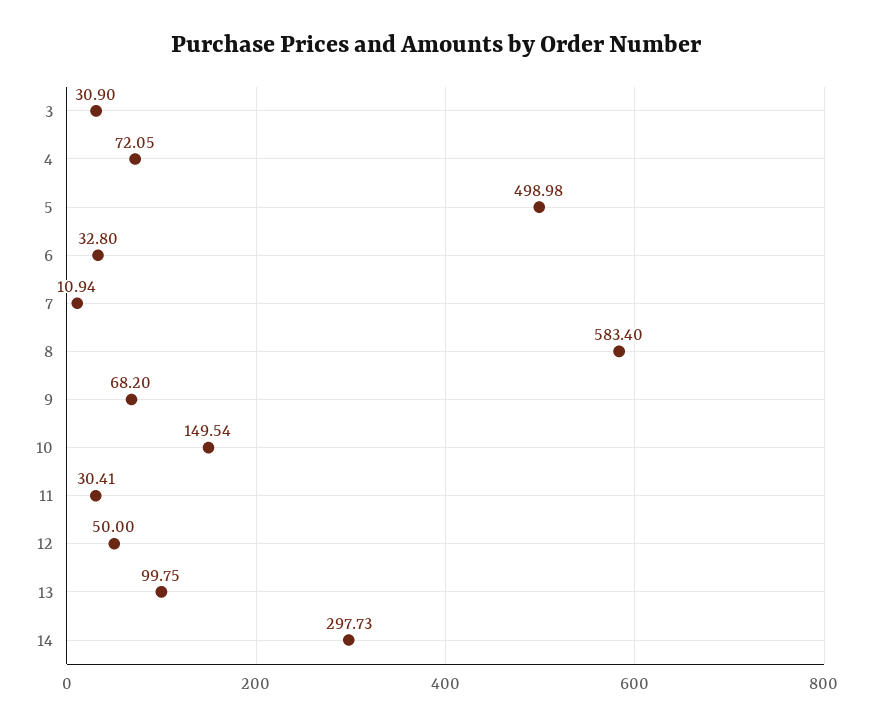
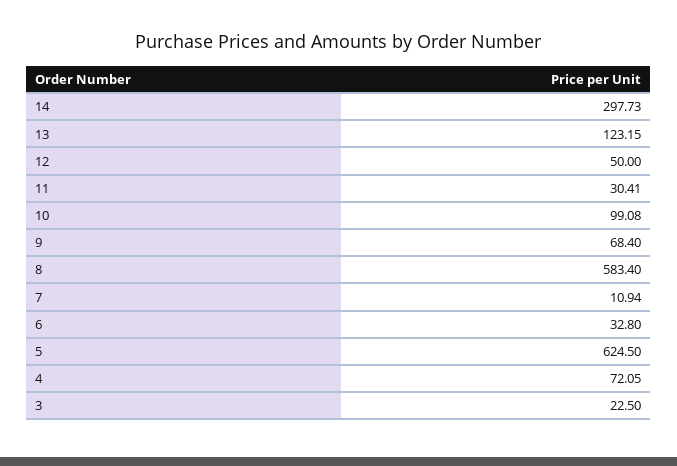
3: 30.9 -> 22.5
5: 498.98 -> 624.5
9: 68.2 -> 68.4
10: 149.54 -> 99.08
13: 99.75 -> 123.15

